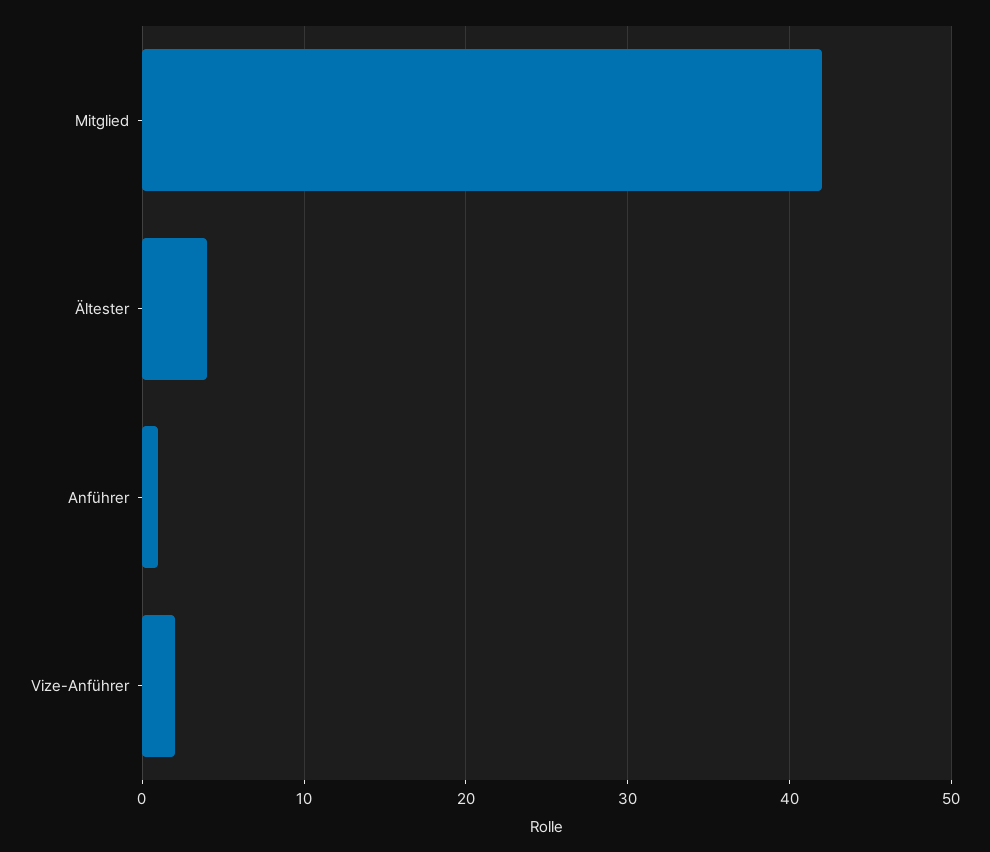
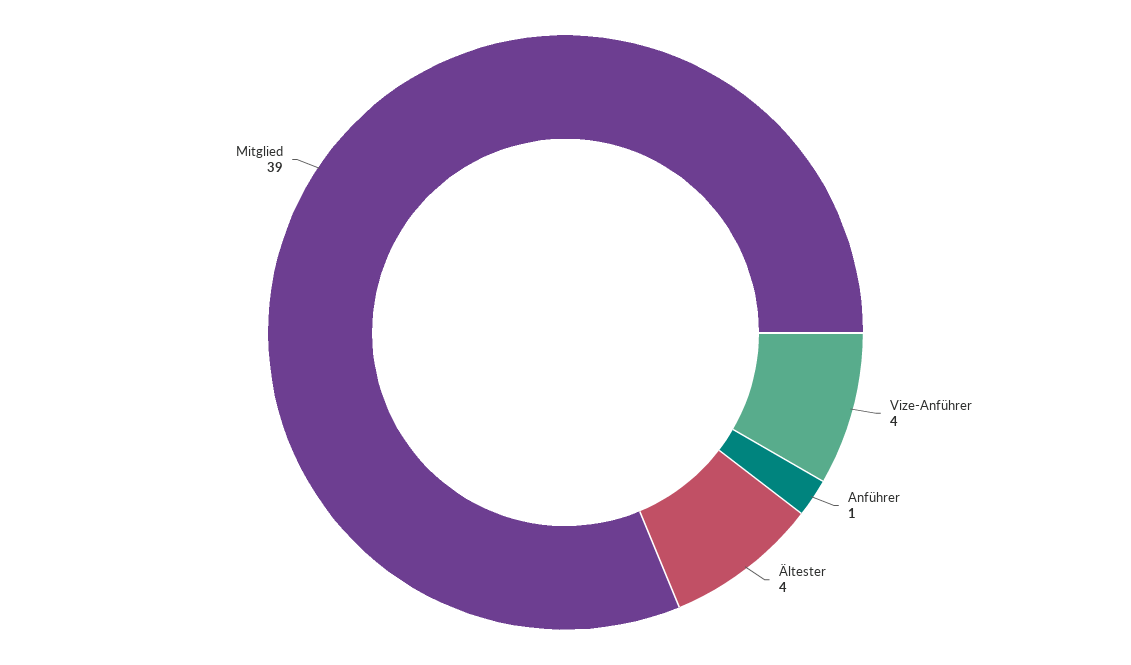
Mitglied: 42 -> 39
Vize-Anführer: 2 -> 4

